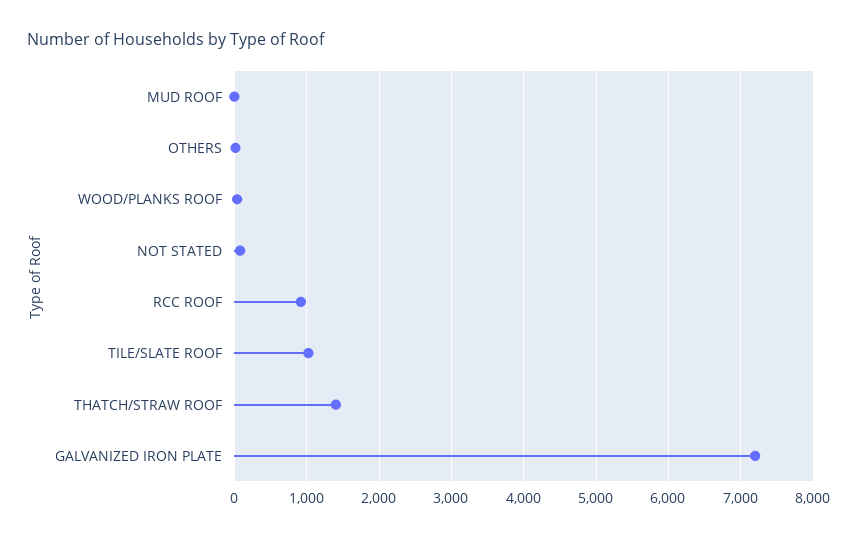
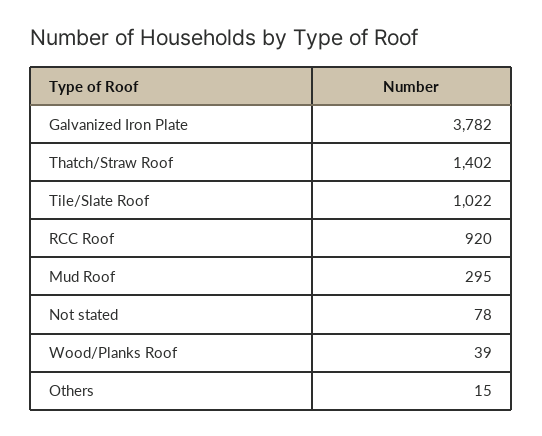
MUD ROOF: 0 -> 295
GALVANIZED IRON PLATE: 7200 -> 3782

